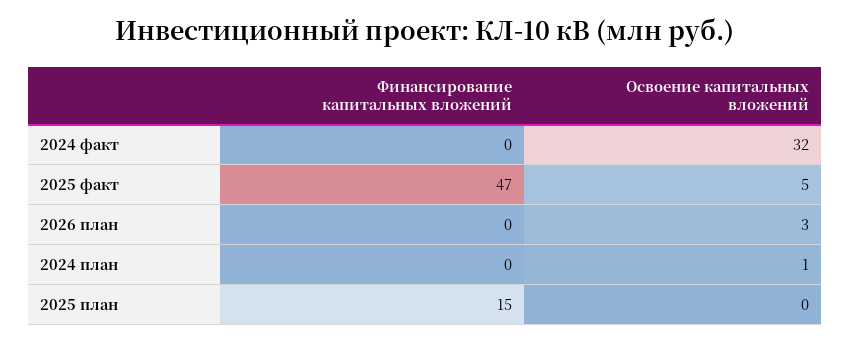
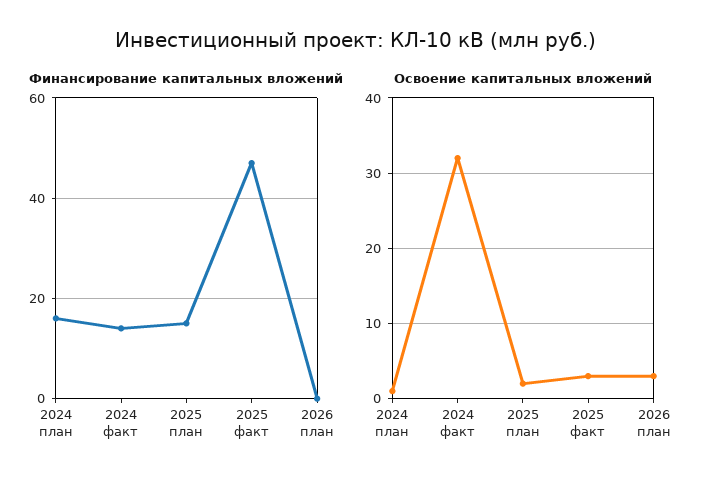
Финансирование капитальных вложений, 2024 факт: 0 -> 15
Освоение капитальных вложений, 2025 факт: 5 -> 3
Финансирование капитальных вложений, 2024 план: 0 -> 15
Освоение капитальных вложений, 2025 план: 0 -> 2

